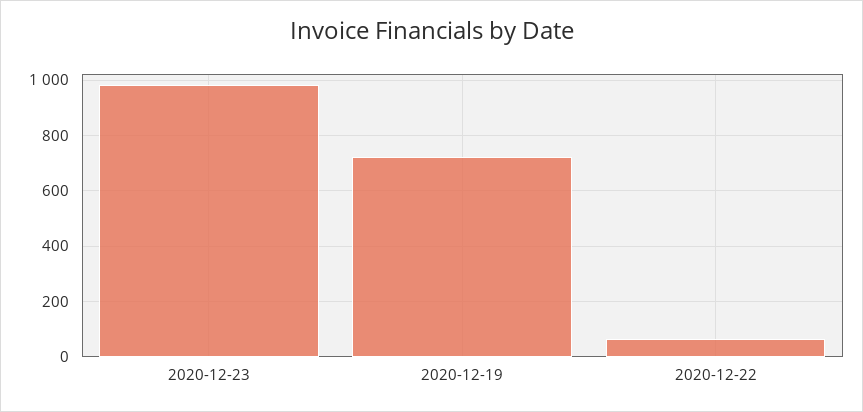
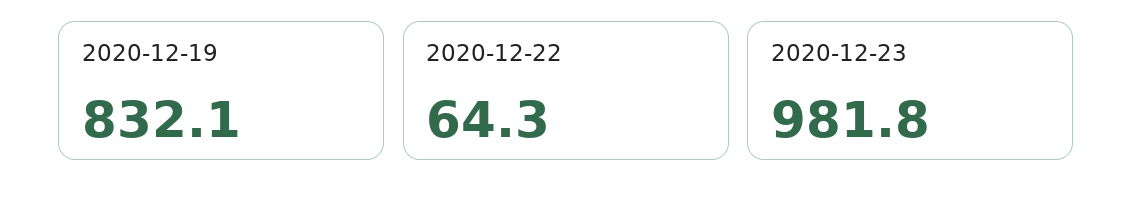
2020-12-19: 725 -> 832.1

